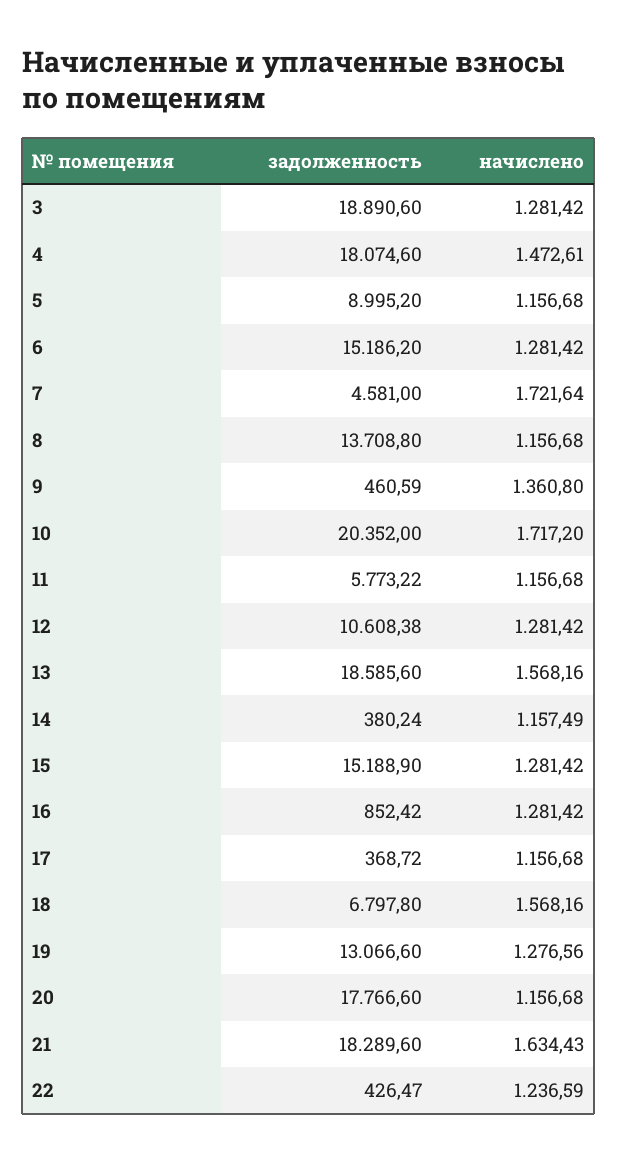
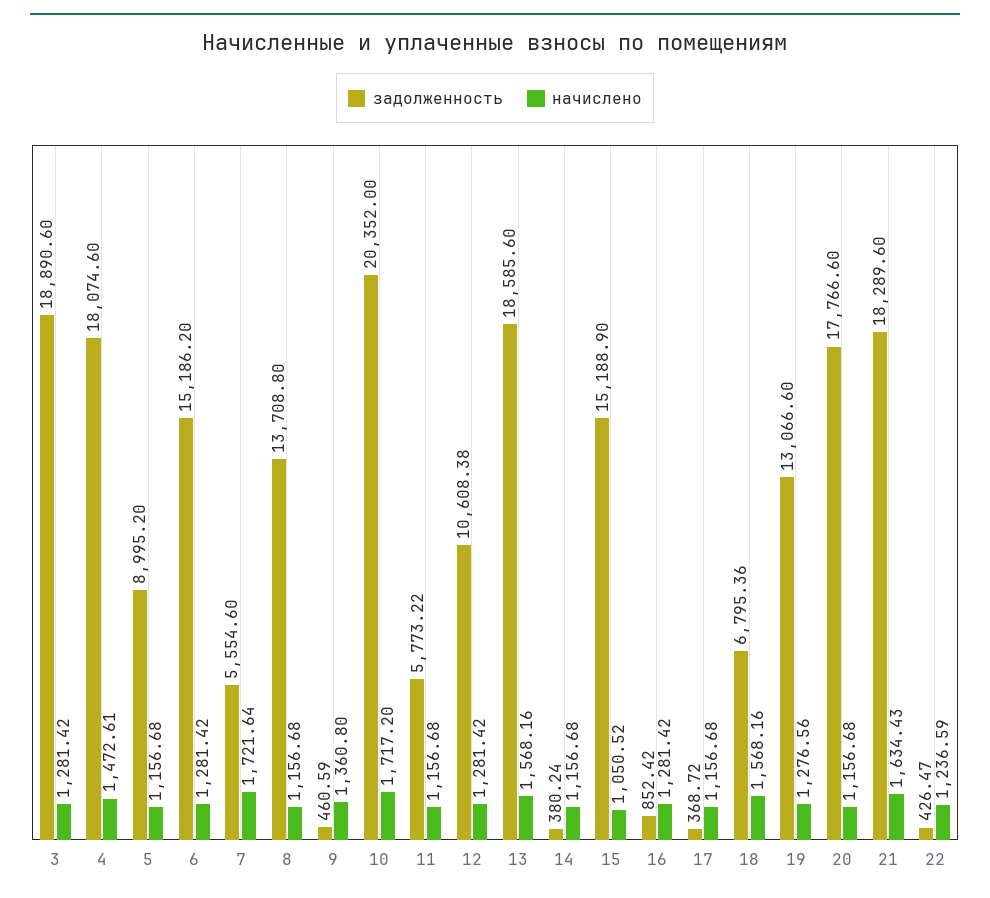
задолженность, 7: 4581 -> 5554.6
начислено, 14: 1157.49 -> 1156.68
начислено, 15: 1281.42 -> 1050.52
задолженность, 18: 6797.8 -> 6795.36

